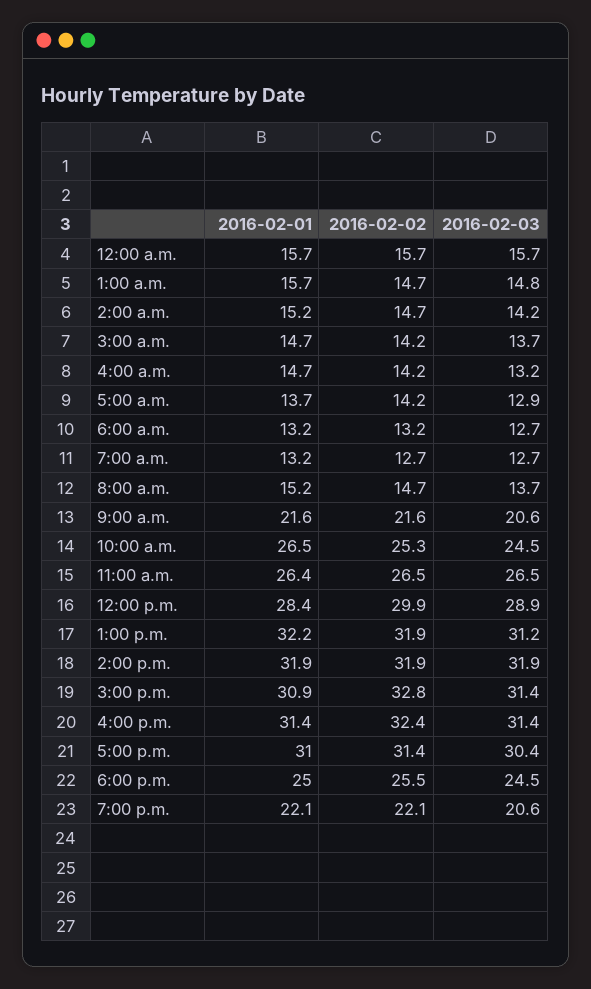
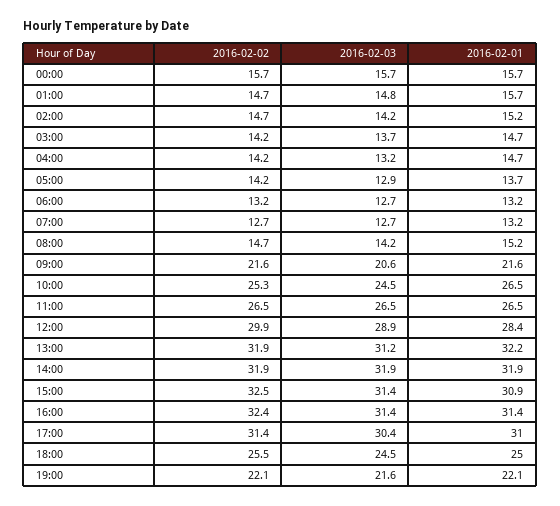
2016-02-03, 8:00 a.m.: 13.7 -> 14.2
2016-02-01, 11:00 a.m.: 26.4 -> 26.5
2016-02-02, 3:00 p.m.: 32.8 -> 32.5
2016-02-03, 7:00 p.m.: 20.6 -> 21.6

